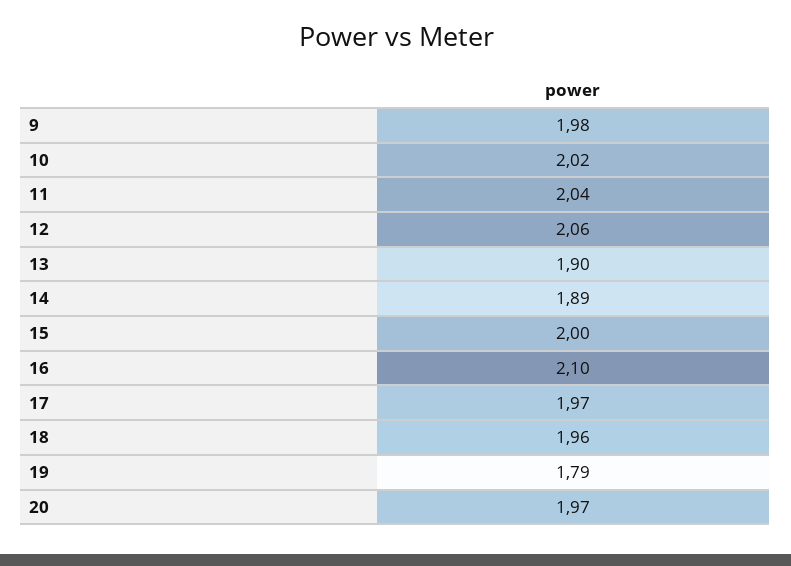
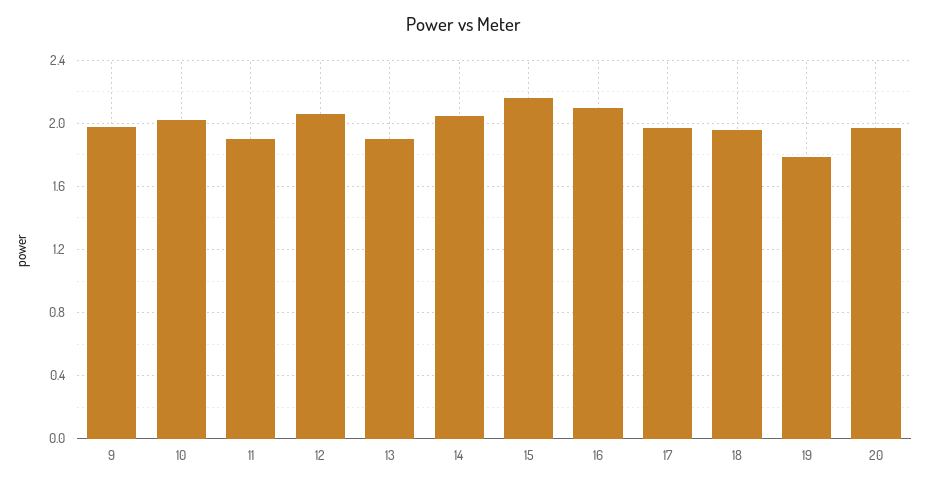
11: 2.04 -> 1.9
14: 1.89 -> 2.05
15: 2 -> 2.15

